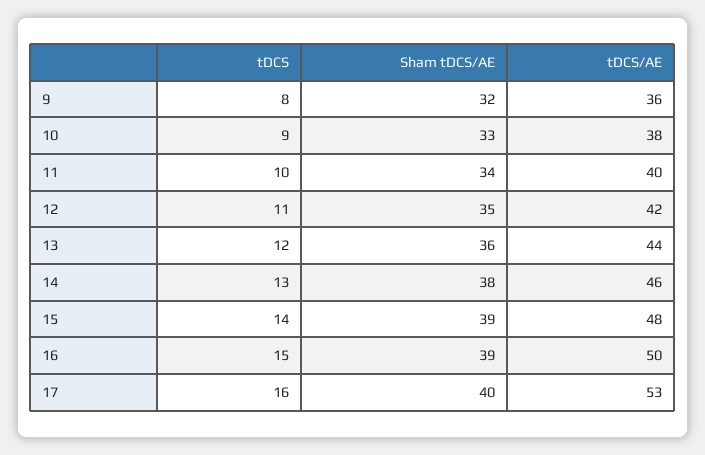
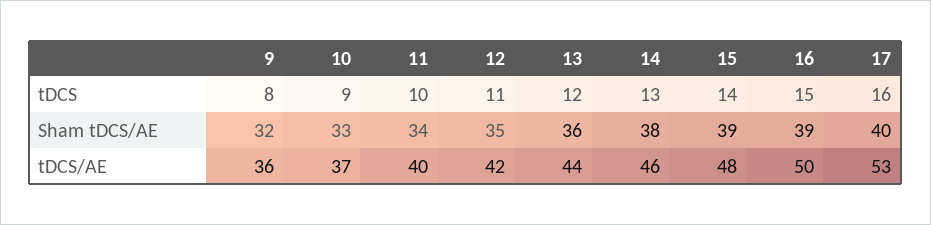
tDCS/AE, 10: 38 -> 37

